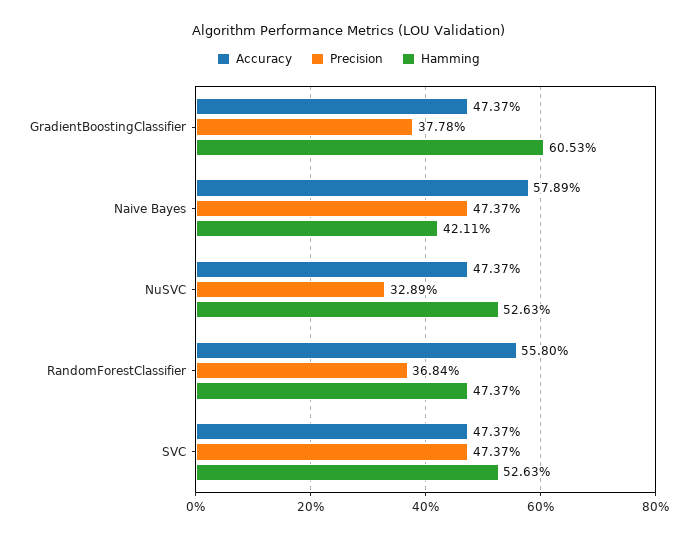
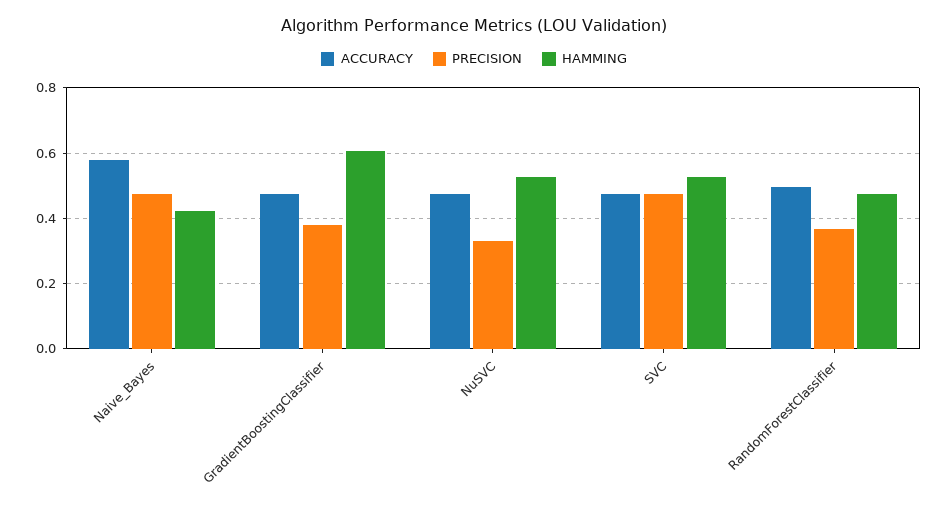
Accuracy, RandomForestClassifier: 0.558 -> 0.5

